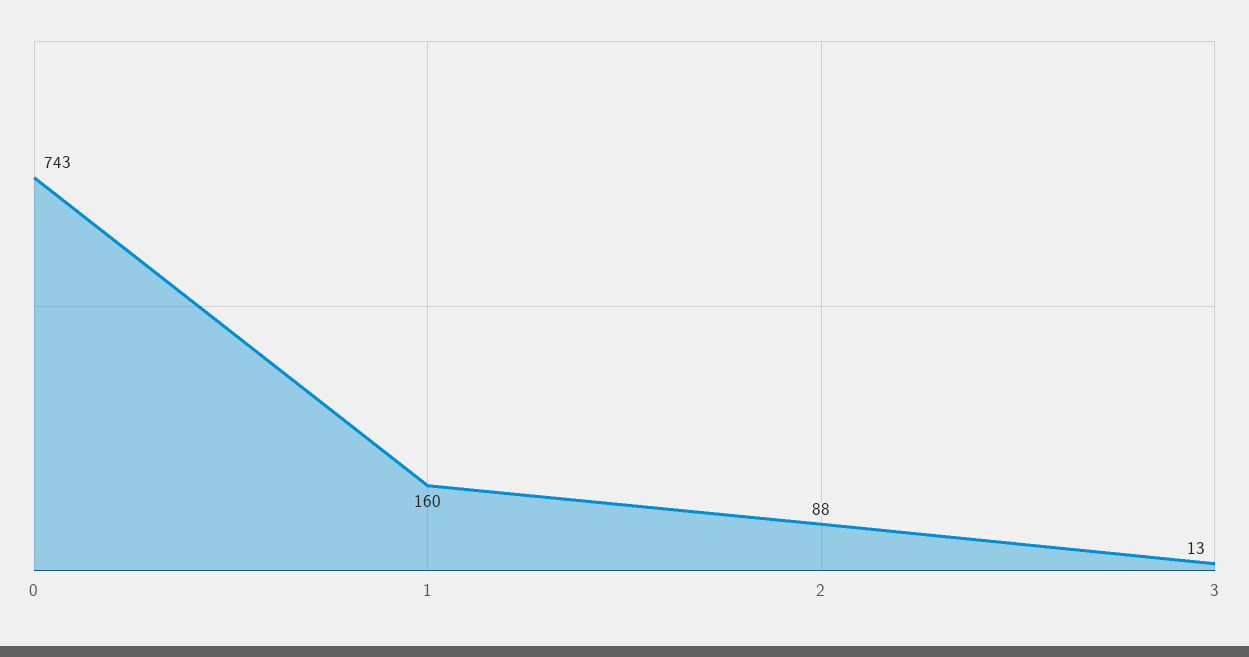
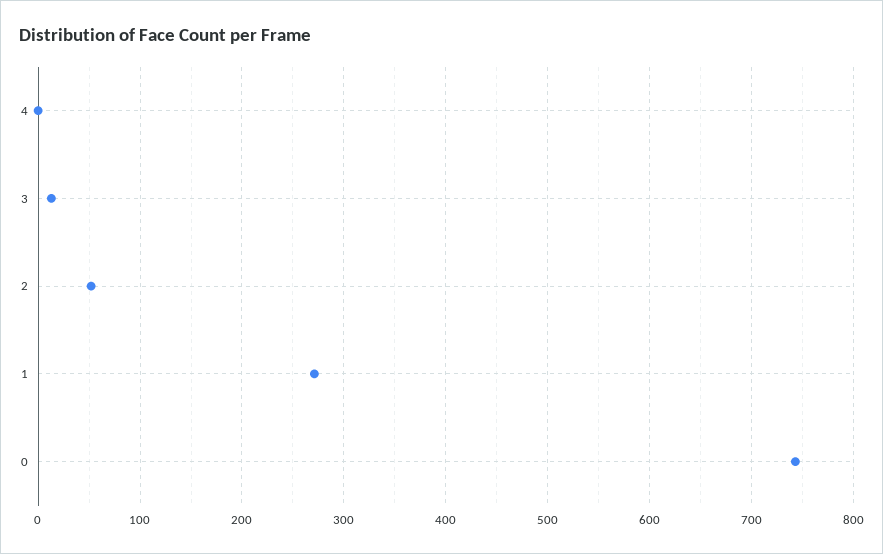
1: 160 -> 270
2: 88 -> 50
4: none -> 0

